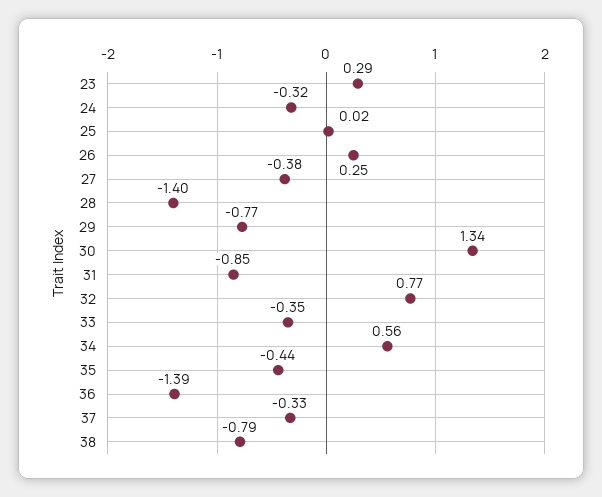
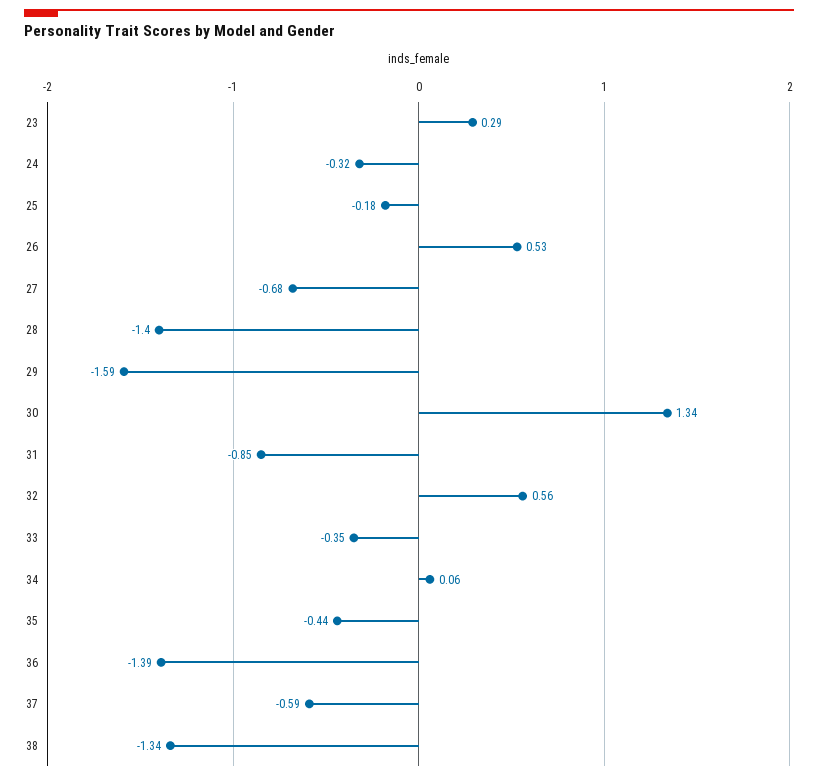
25: 0.02 -> -0.18
26: 0.25 -> 0.53
27: -0.38 -> -0.68
29: -0.77 -> -1.59
32: 0.77 -> 0.56
34: 0.56 -> 0.06
37: -0.33 -> -0.59
38: -0.79 -> -1.34

